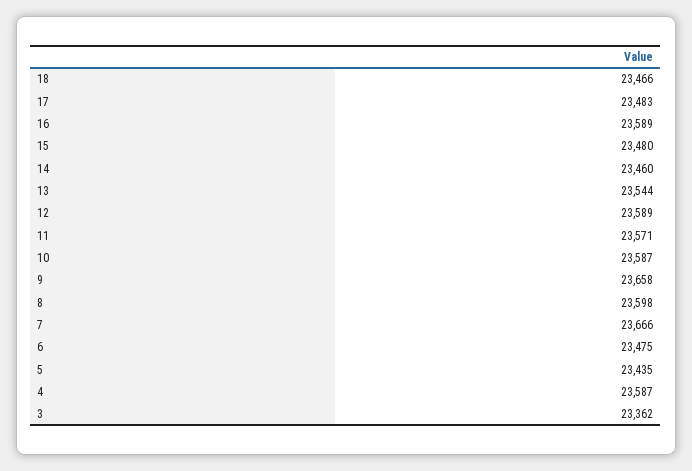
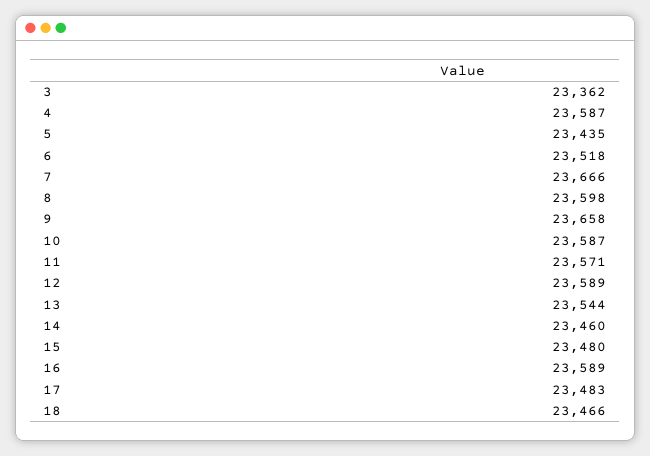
6: 23475 -> 23518

